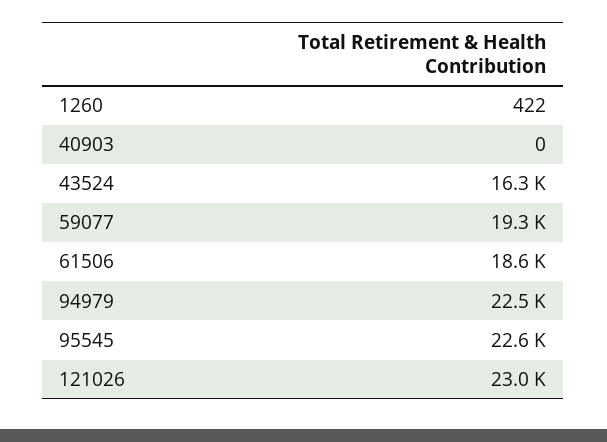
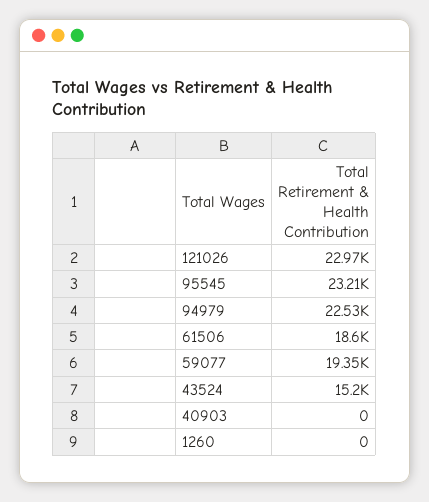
1260: 422 -> 0
43524: 16300 -> 15200
95545: 22600 -> 23210

